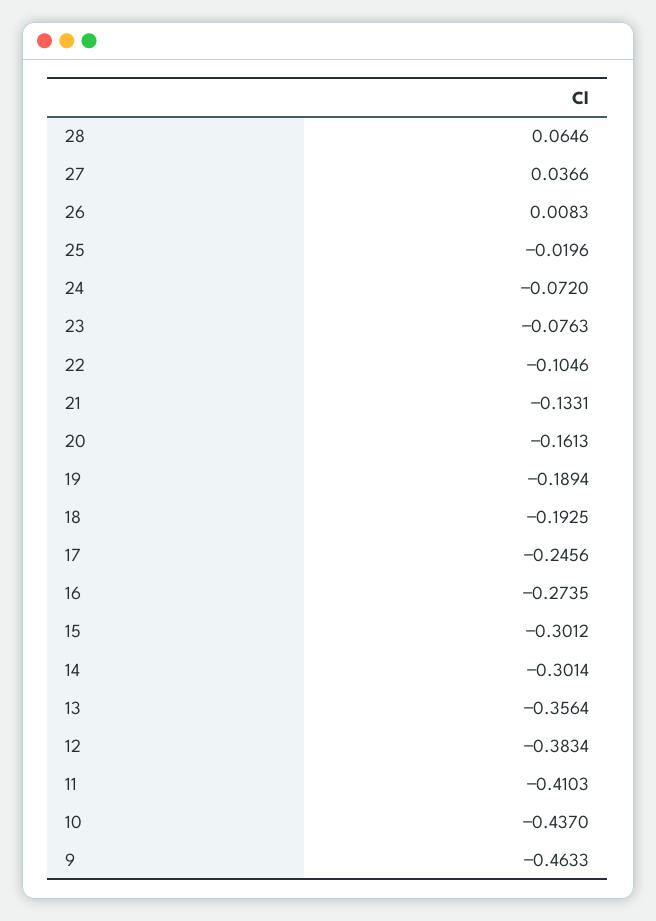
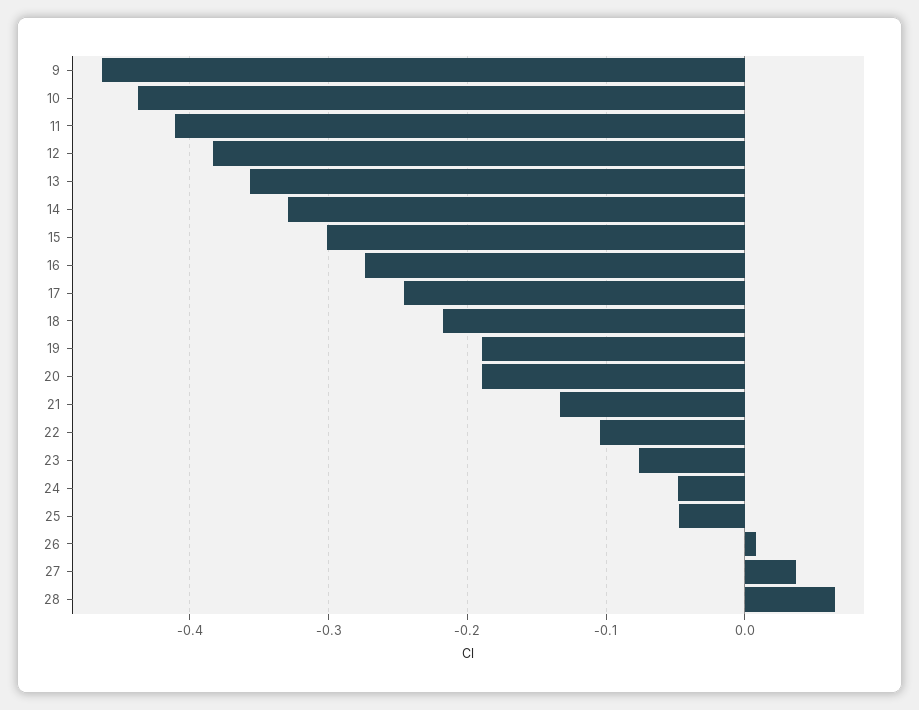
25: -0.0196 -> -0.05
24: -0.072 -> -0.05
20: -0.1613 -> -0.19
18: -0.1925 -> -0.22
14: -0.3014 -> -0.33

